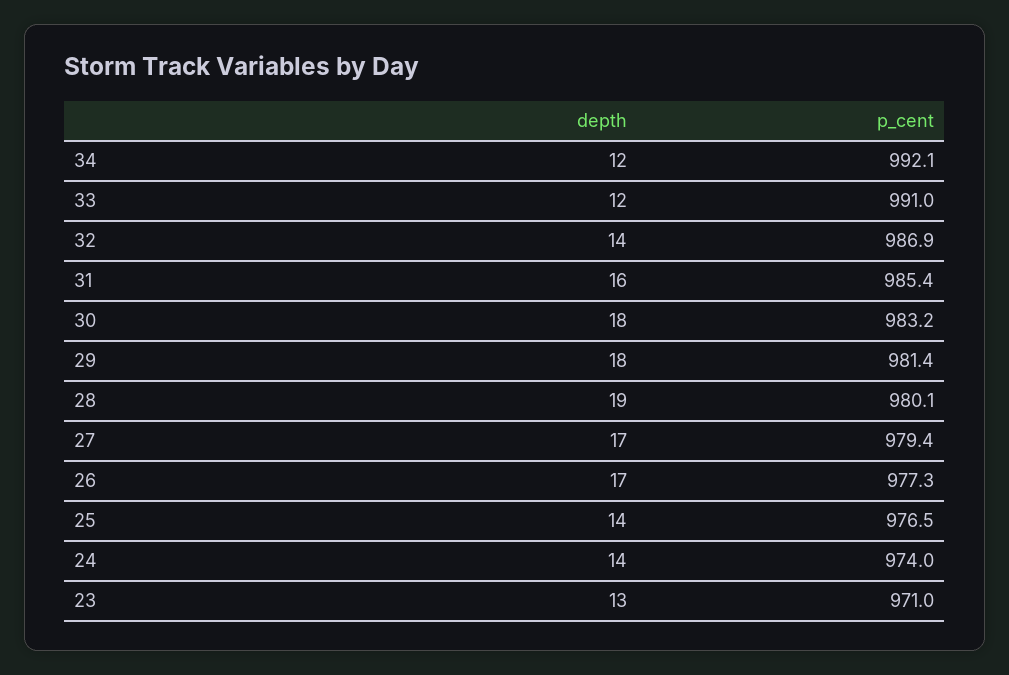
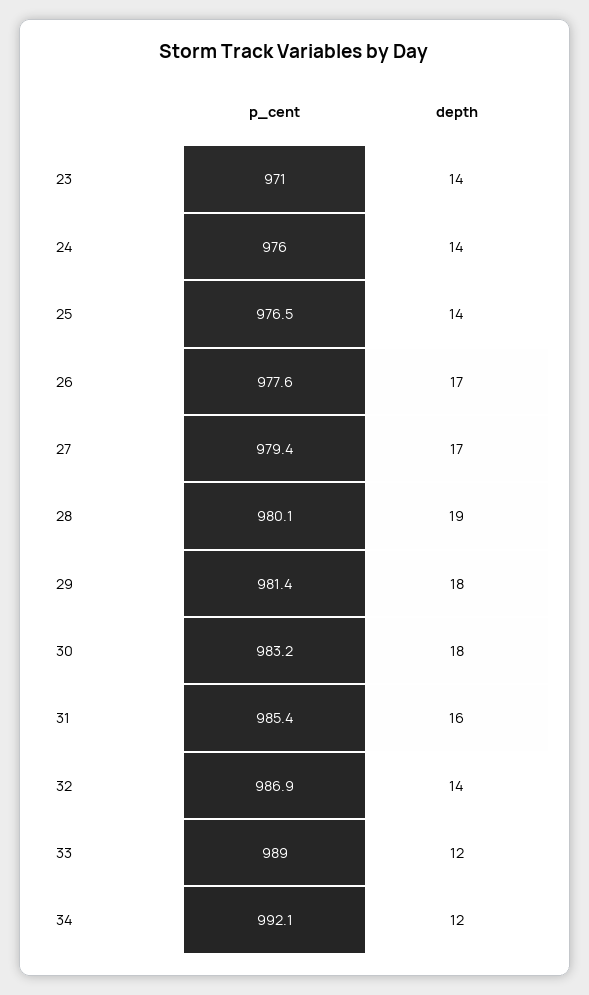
p_cent, 33: 991 -> 989
p_cent, 26: 977.3 -> 977.6
p_cent, 24: 974 -> 976
depth, 23: 13 -> 14

